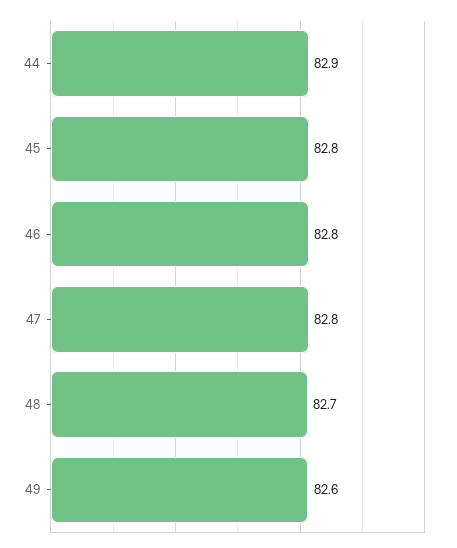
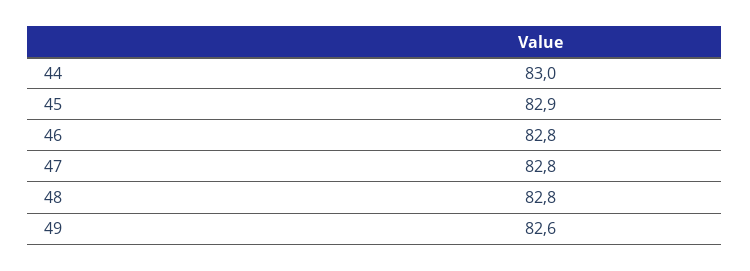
44: 82.9 -> 83
45: 82.8 -> 82.9
48: 82.7 -> 82.8

